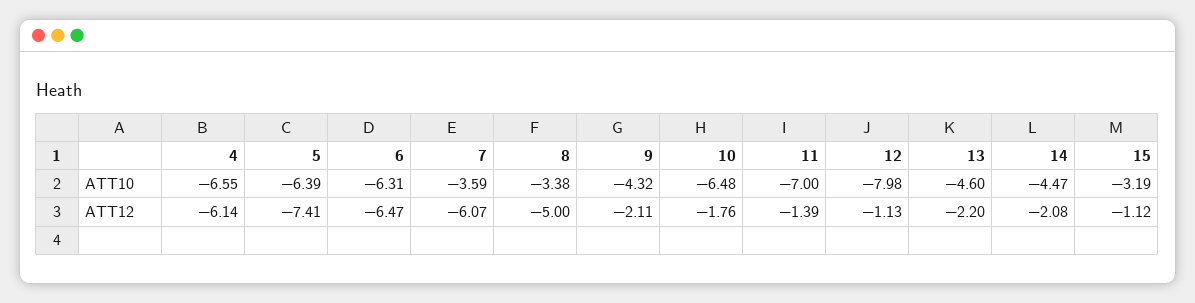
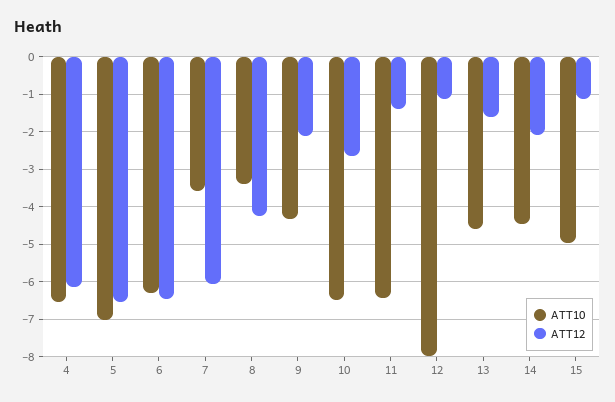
ATT10, 5: -6.39 -> -7
ATT10, 11: -7 -> -6.4
ATT10, 15: -3.19 -> -5
ATT12, 5: -7.41 -> -6.6
ATT12, 8: -5 -> -4.2
ATT12, 10: -1.76 -> -2.6
ATT12, 13: -2.2 -> -1.6

